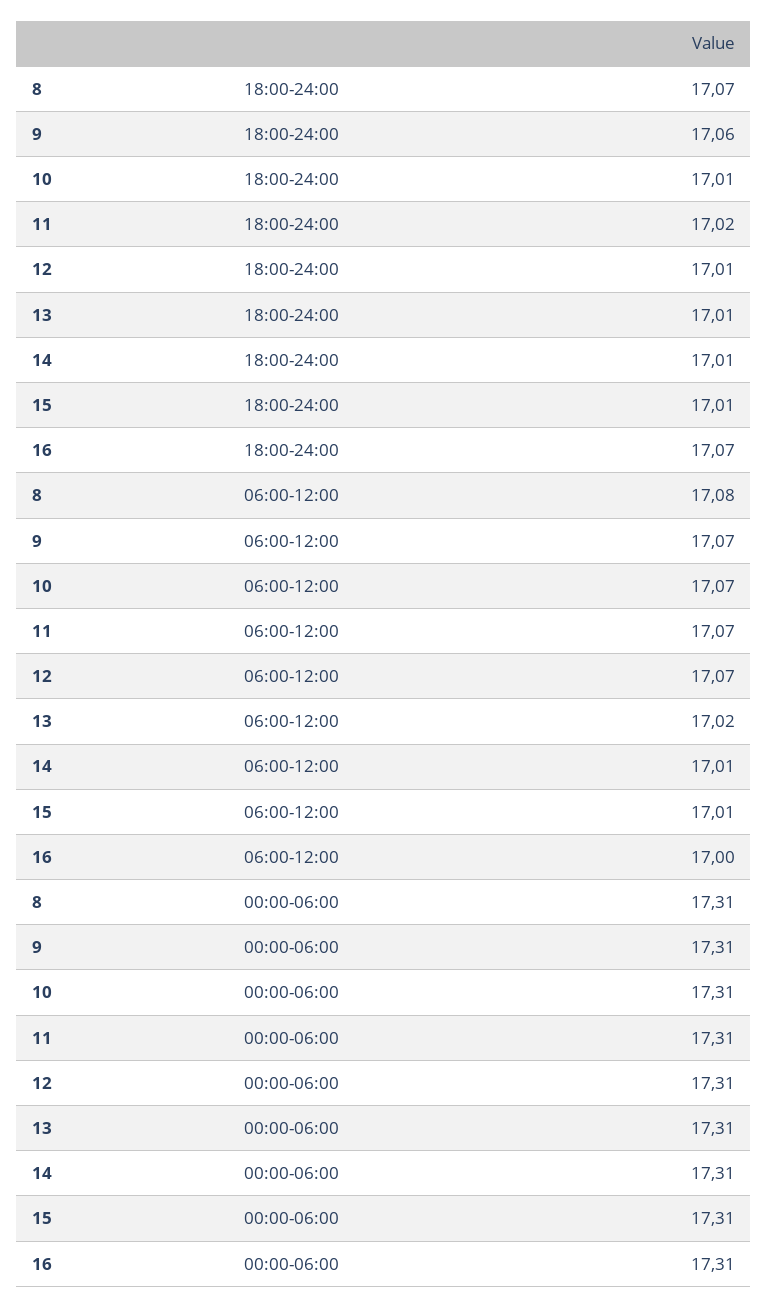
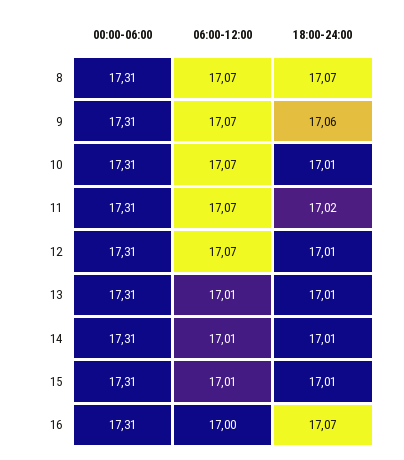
8, 06:00-12:00: 17.08 -> 17.07
13, 06:00-12:00: 17.02 -> 17.01

